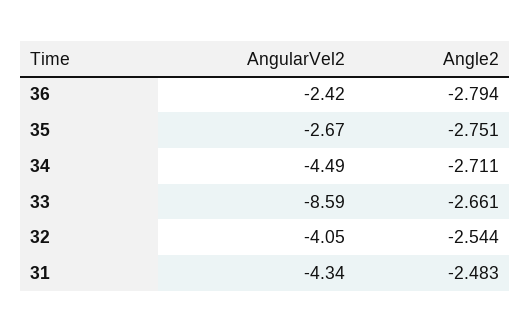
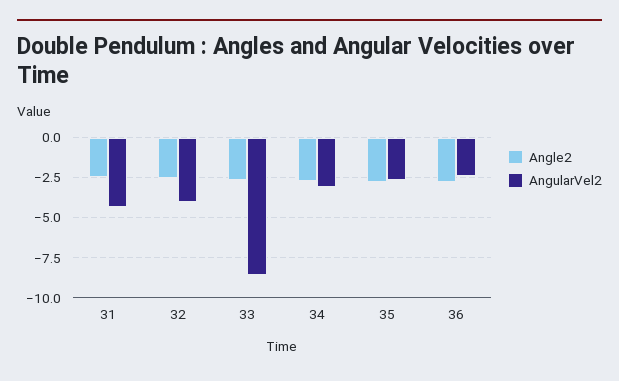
AngularVel2, 34: -4.49 -> -3

